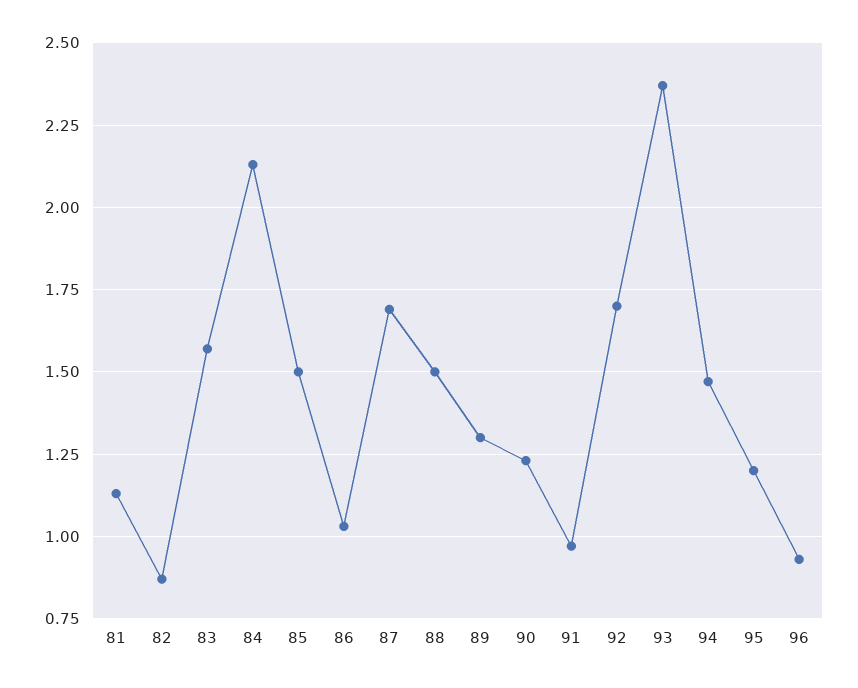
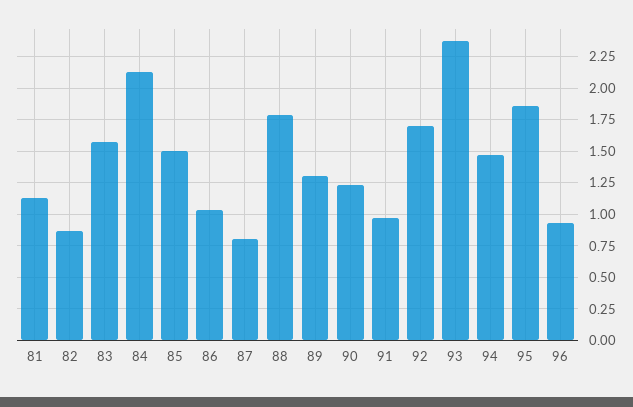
87: 1.7 -> 0.8
88: 1.5 -> 1.8
95: 1.2 -> 1.85

